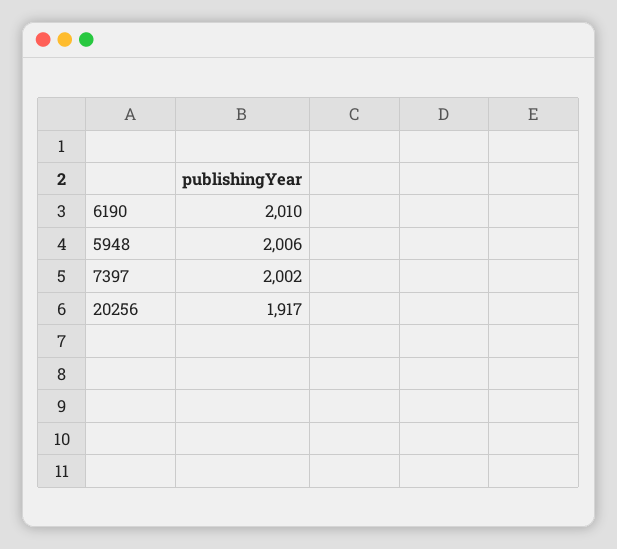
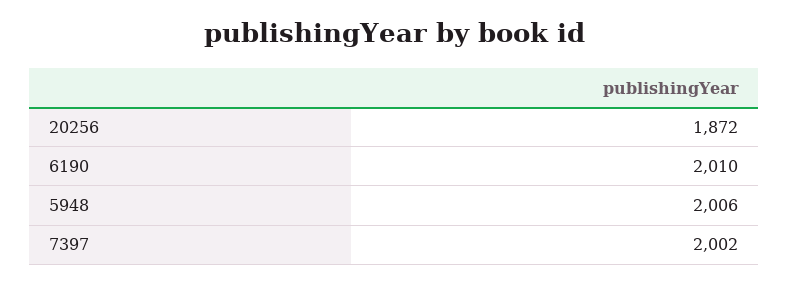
20256: 1917 -> 1872

